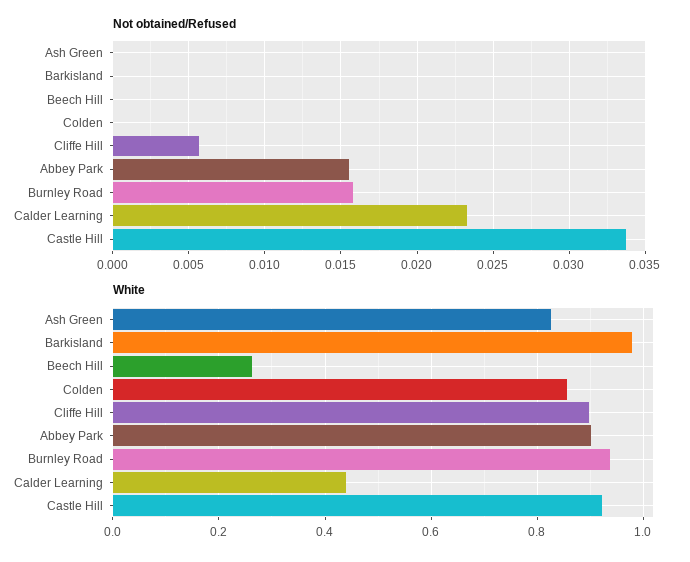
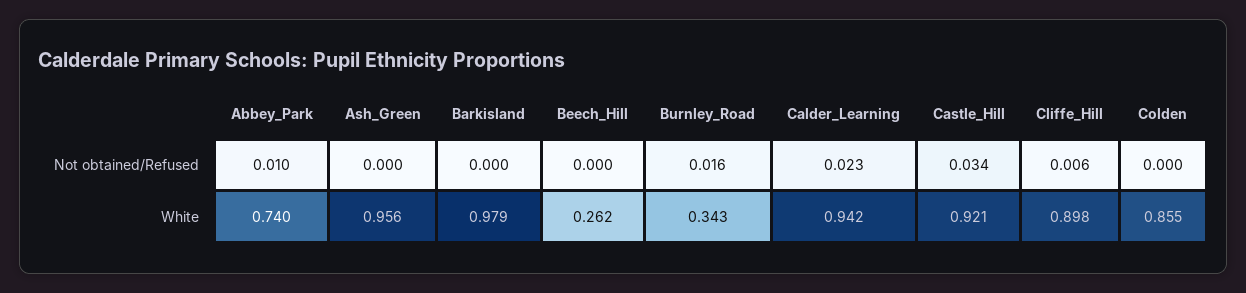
Not obtained/Refused, Abbey Park: 0.0155 -> 0.01
White, Ash Green: 0.82 -> 0.956
White, Abbey Park: 0.9 -> 0.74
White, Burnley Road: 0.94 -> 0.343
White, Calder Learning: 0.44 -> 0.942

